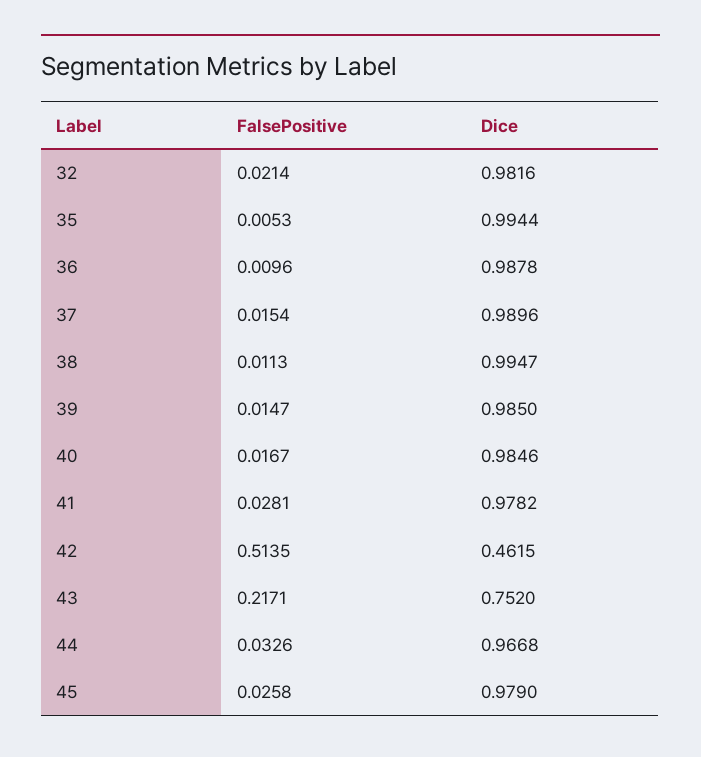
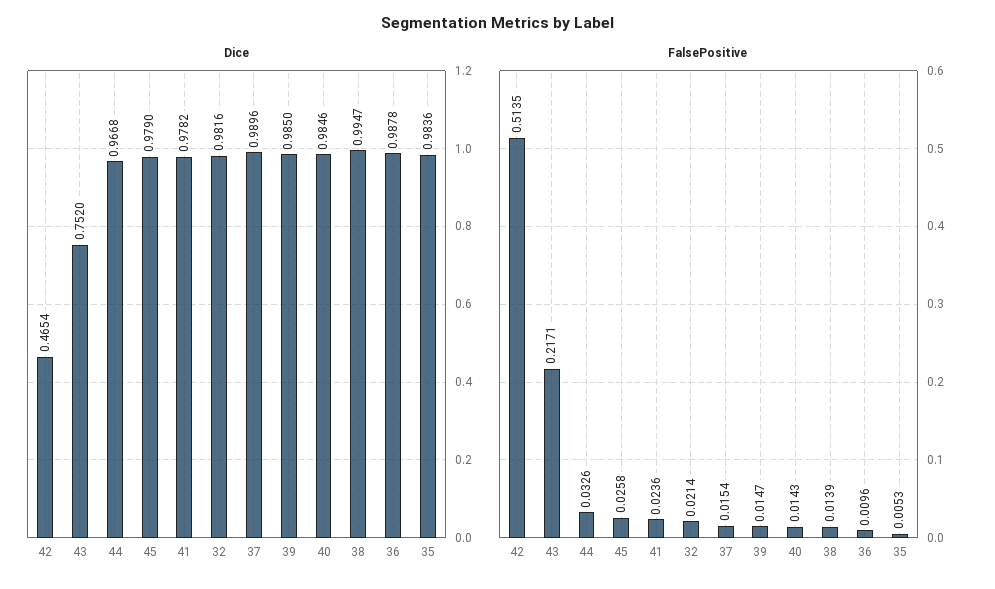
Dice, 35: 0.9944 -> 0.9836
FalsePositive, 38: 0.0113 -> 0.0139
FalsePositive, 40: 0.0167 -> 0.0143
FalsePositive, 41: 0.0281 -> 0.0236
Dice, 42: 0.4615 -> 0.4654

